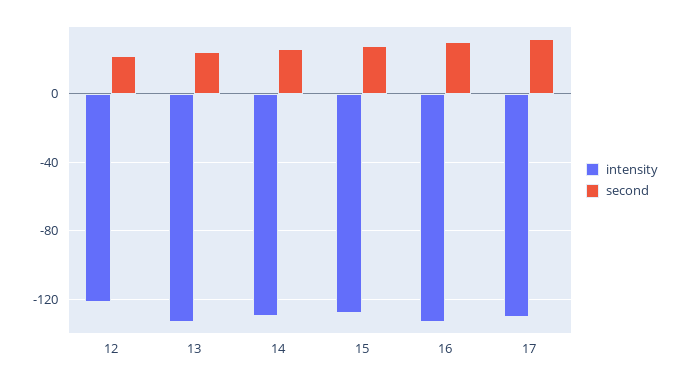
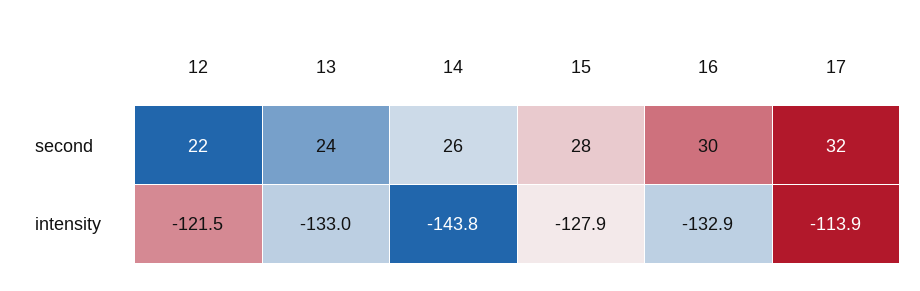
intensity, 14: -130 -> -143.8
intensity, 17: -130 -> -113.9

